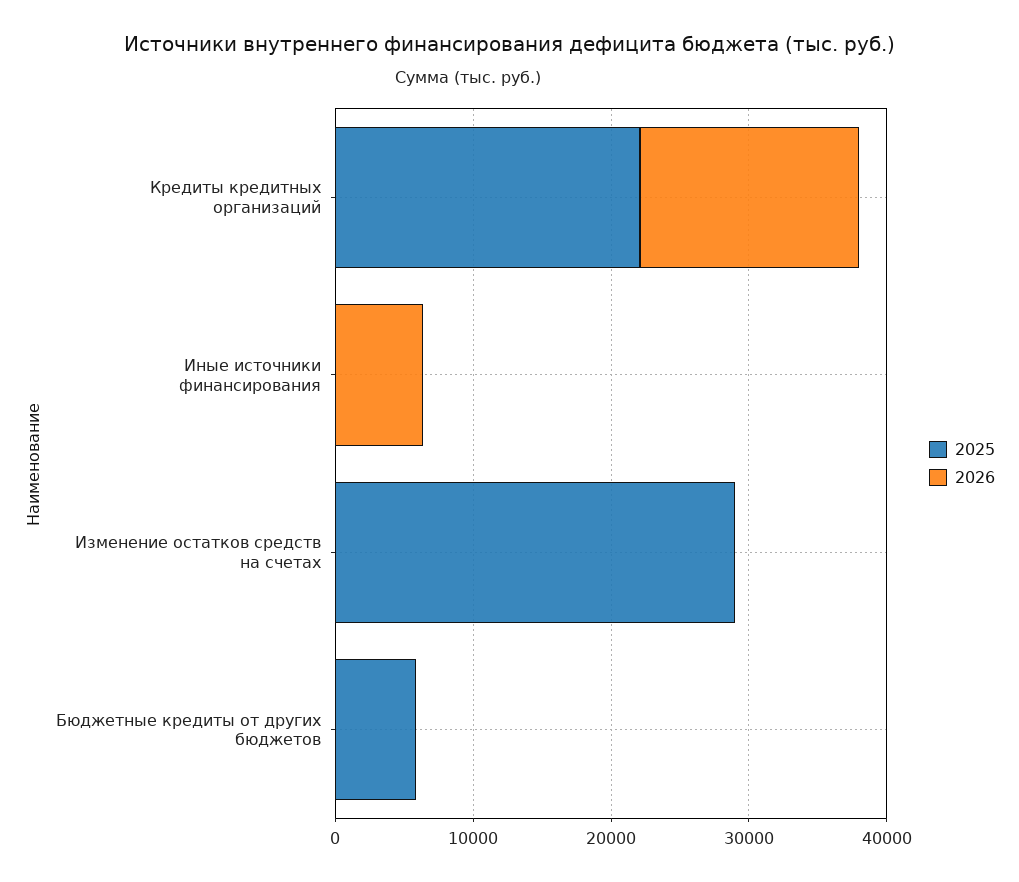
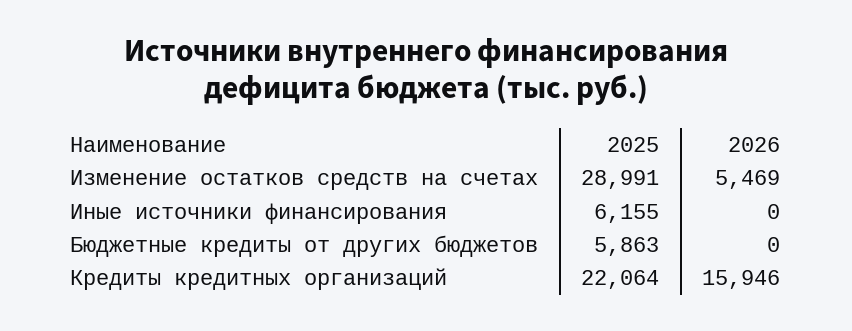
2025, Иные источники финансирования: 0 -> 6155
2026, Иные источники финансирования: 6000 -> 0
2026, Изменение остатков средств на счетах: 0 -> 5469

